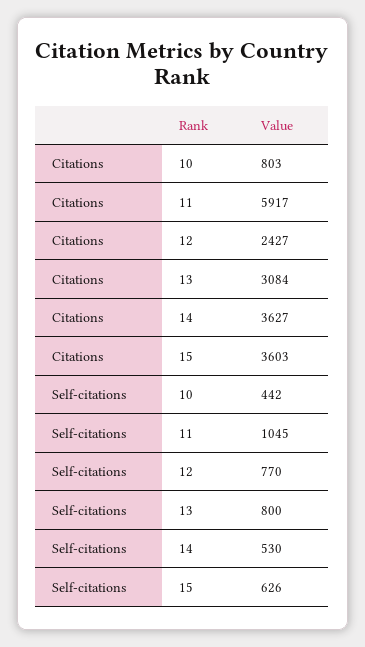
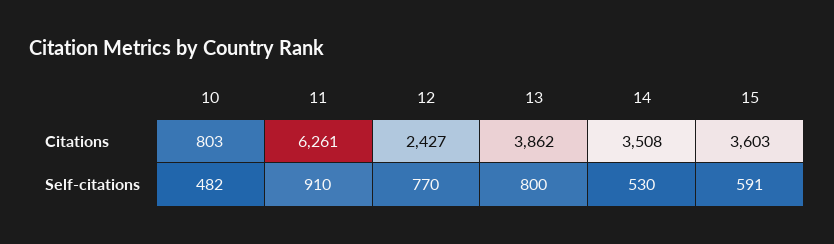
Citations, 11: 5917 -> 6261
Citations, 13: 3084 -> 3862
Citations, 14: 3627 -> 3508
Self-citations, 10: 442 -> 482
Self-citations, 11: 1045 -> 910
Self-citations, 15: 626 -> 591

